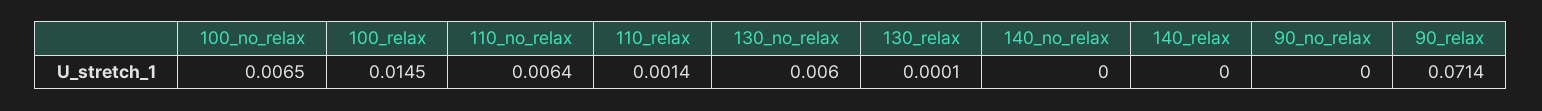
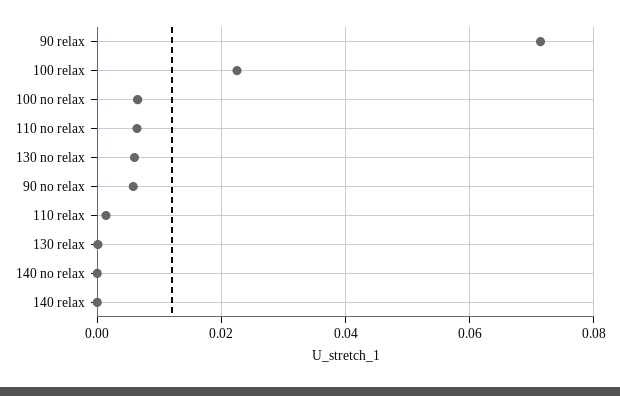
100_relax: 0.0145 -> 0.022
90_no_relax: 0 -> 0.006

